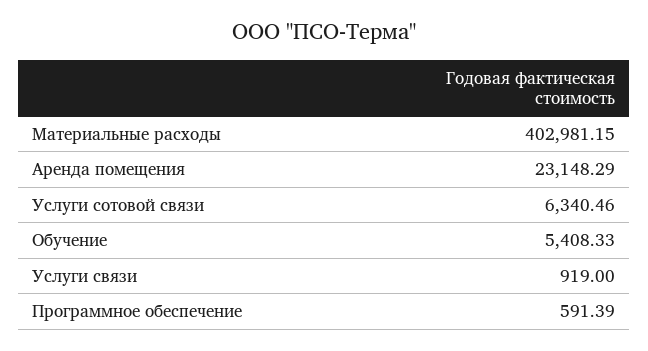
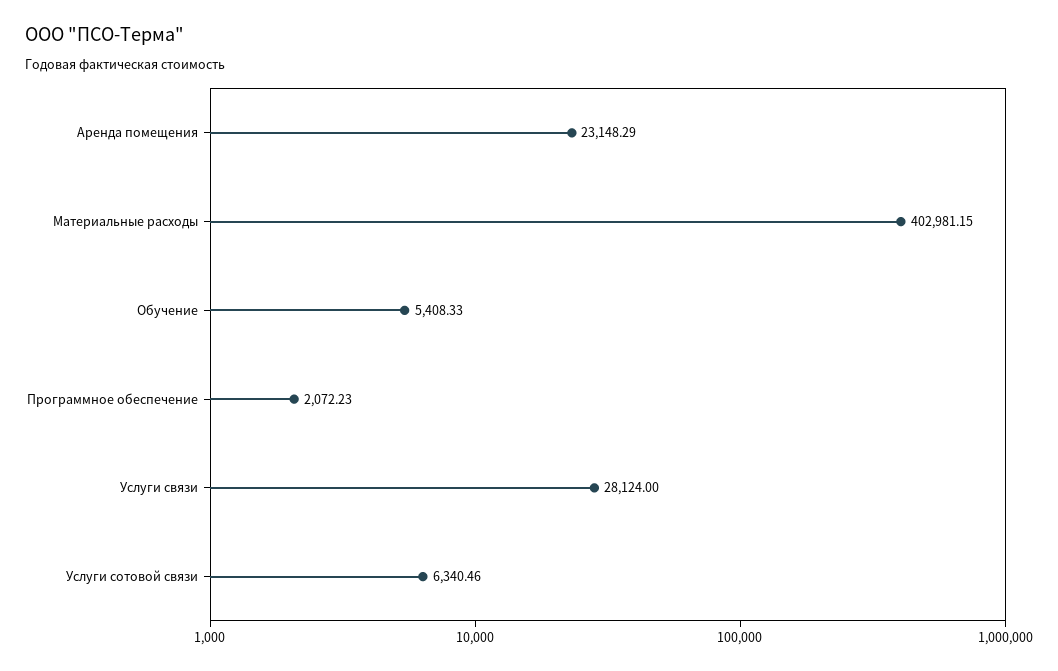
Услуги связи: 919 -> 28124
Программное обеспечение: 591.39 -> 2072.23

